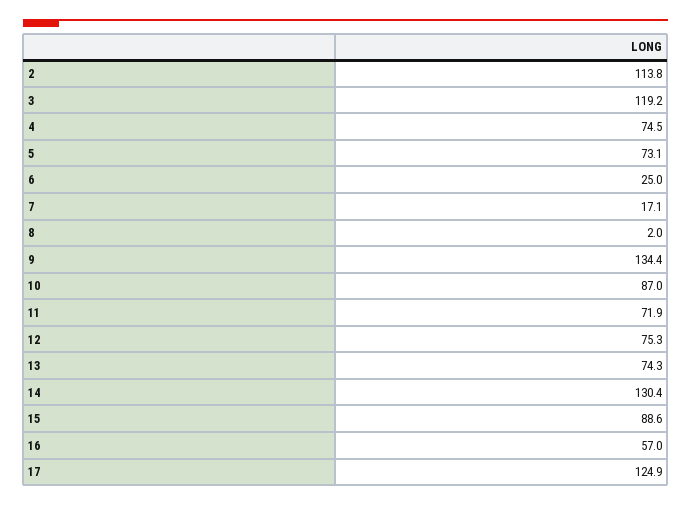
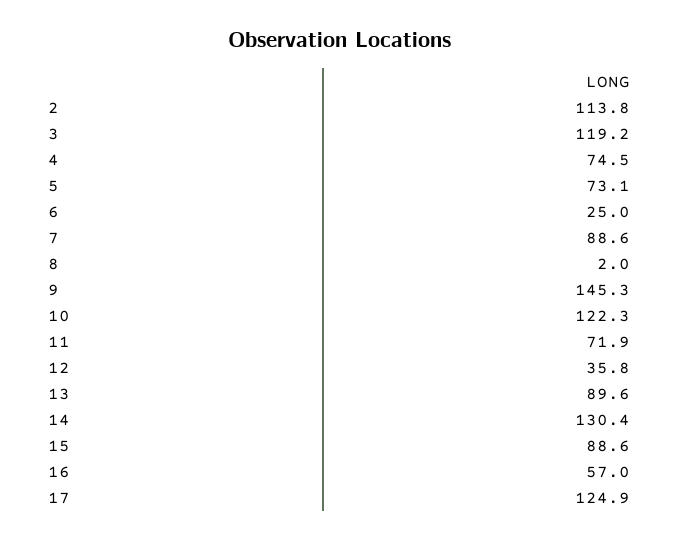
7: 17.1 -> 88.6
9: 134.4 -> 145.3
10: 87 -> 122.3
12: 75.3 -> 35.8
13: 74.3 -> 89.6

